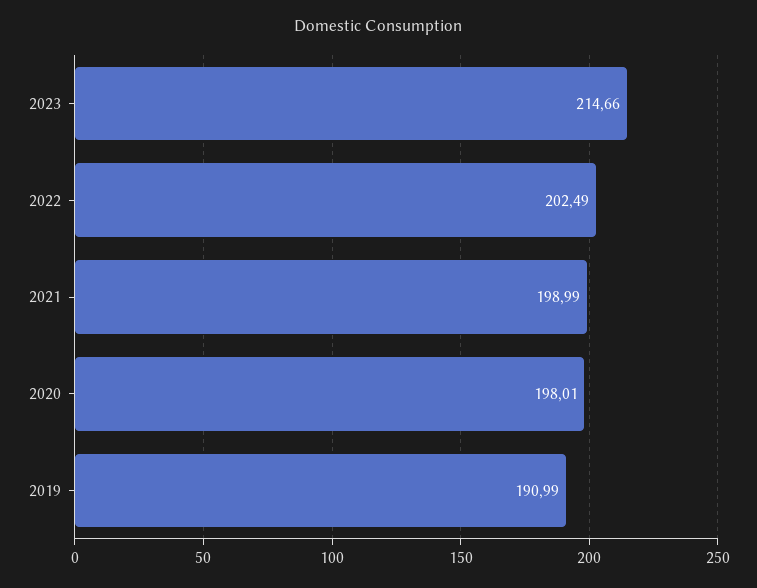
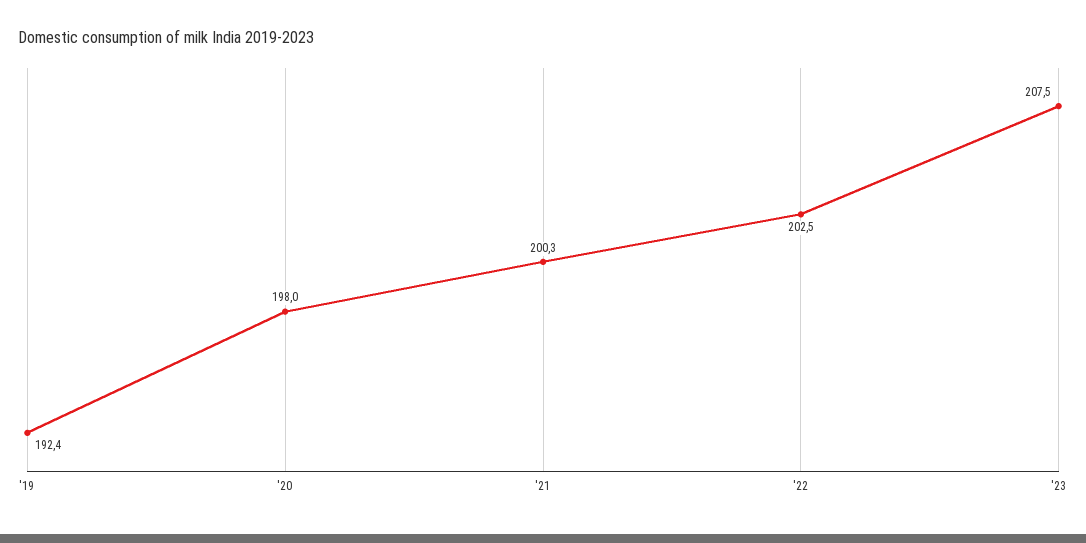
2023: 214.66 -> 207.5
2021: 198.99 -> 200.3
2019: 190.99 -> 192.4

